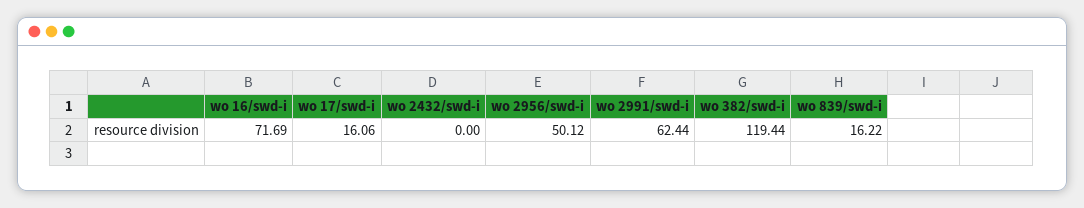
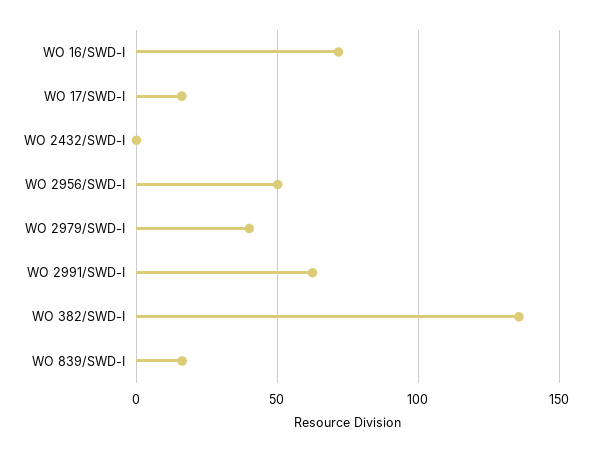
wo 382/swd-i: 119.44 -> 135
WO 2979/SWD-I: none -> 40

